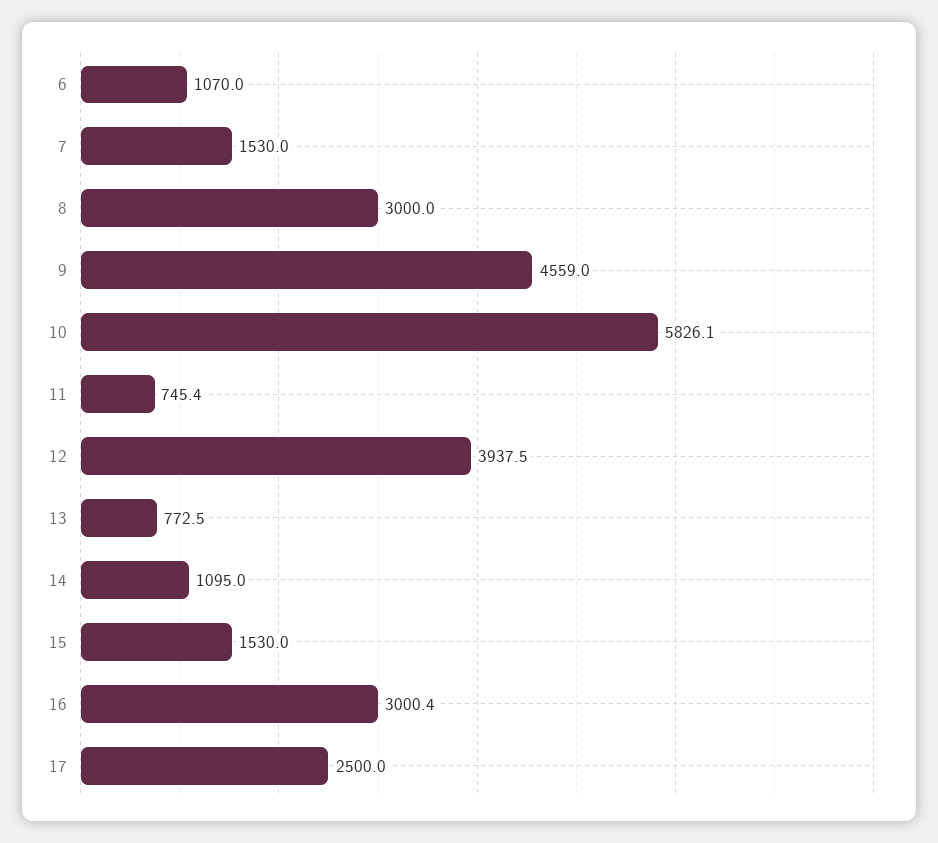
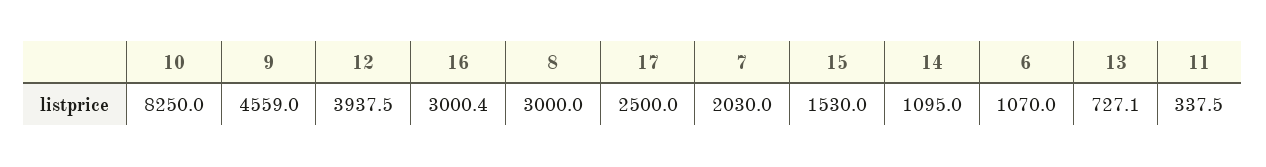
7: 1530 -> 2030
10: 5826.1 -> 8250
11: 745.4 -> 337.5
13: 772.5 -> 727.1

